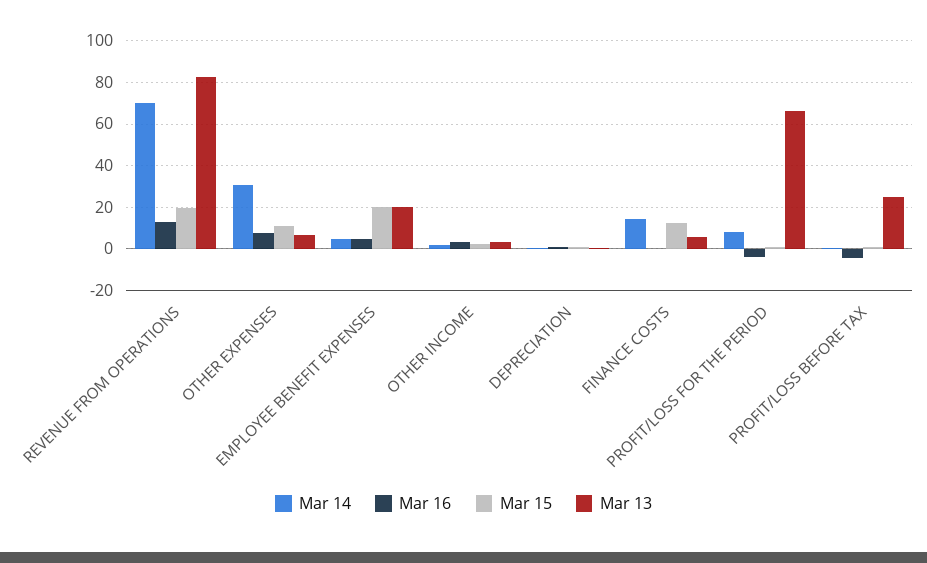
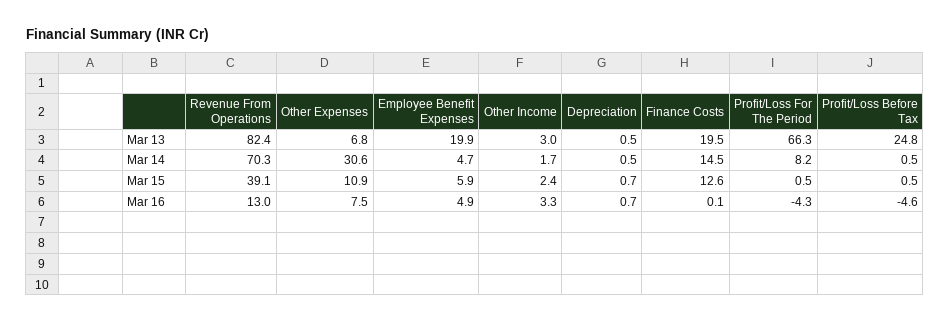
Mar 15, REVENUE FROM OPERATIONS: 20 -> 39.1
Mar 15, EMPLOYEE BENEFIT EXPENSES: 20 -> 5.9
Mar 13, FINANCE COSTS: 5 -> 19.5

